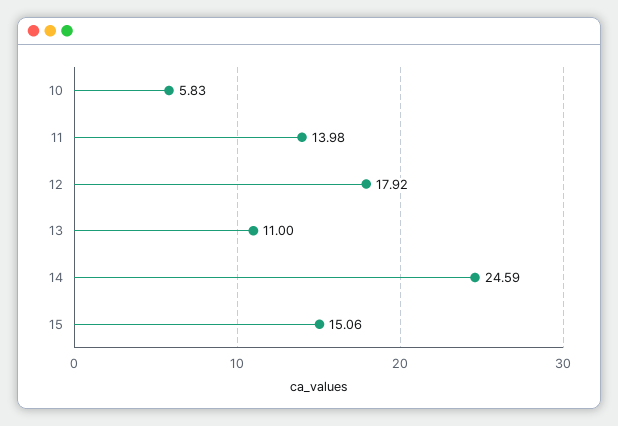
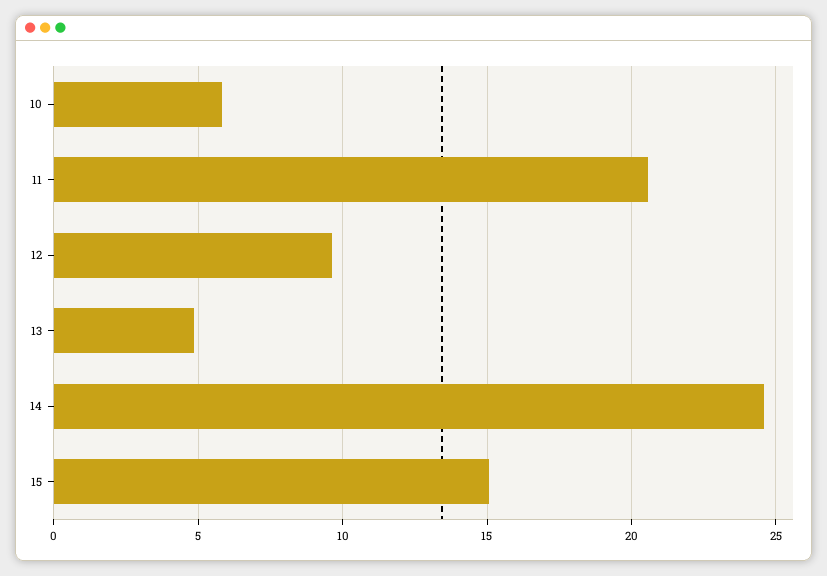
11: 13.98 -> 20.5
12: 17.92 -> 9.5
13: 11 -> 5

